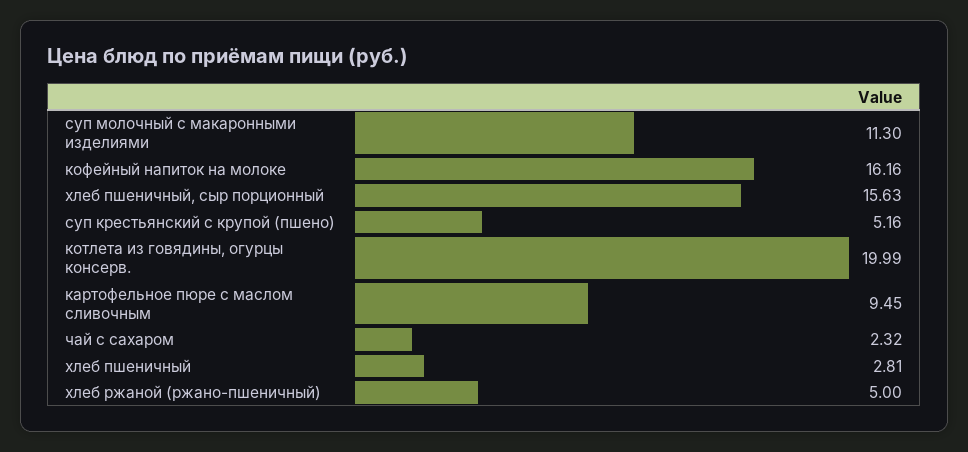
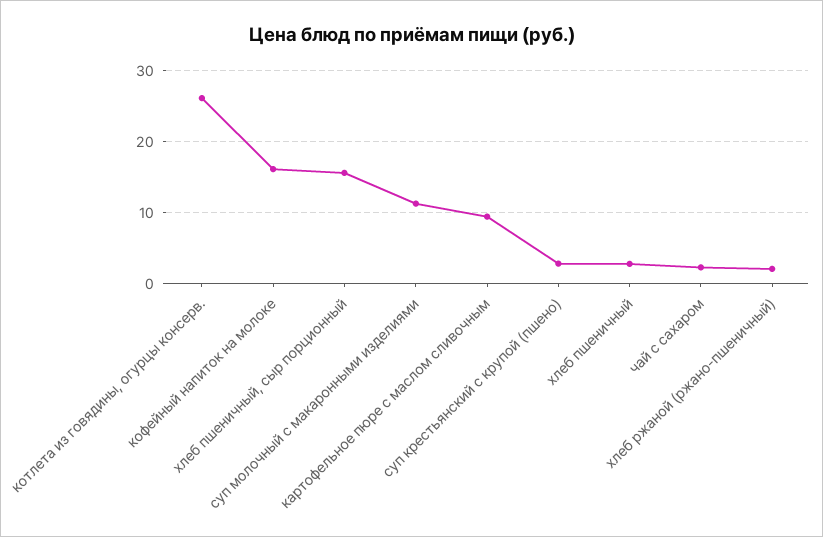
суп крестьянский с крупой (пшено): 5.16 -> 3
котлета из говядины, огурцы консерв.: 19.99 -> 26
хлеб ржаной (ржано-пшеничный): 5 -> 2

